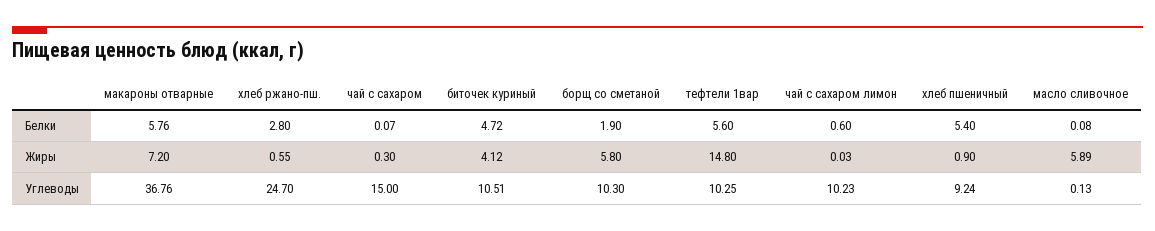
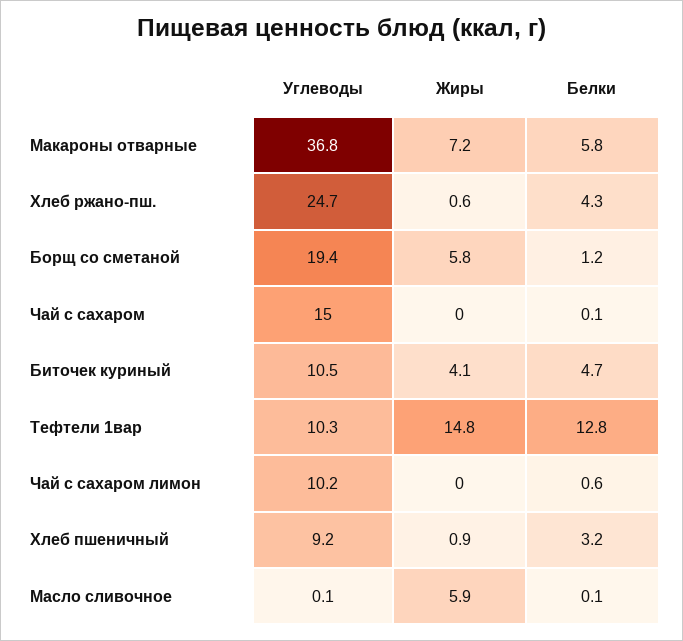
хлеб ржано-пш., Белки: 2.8 -> 4.3
борщ со сметаной, Белки: 1.9 -> 1.2
тефтели 1вар, Белки: 5.6 -> 12.8
хлеб пшеничный, Белки: 5.4 -> 3.2
чай с сахаром, Жиры: 0.3 -> 0
борщ со сметаной, Углеводы: 10.3 -> 19.4

